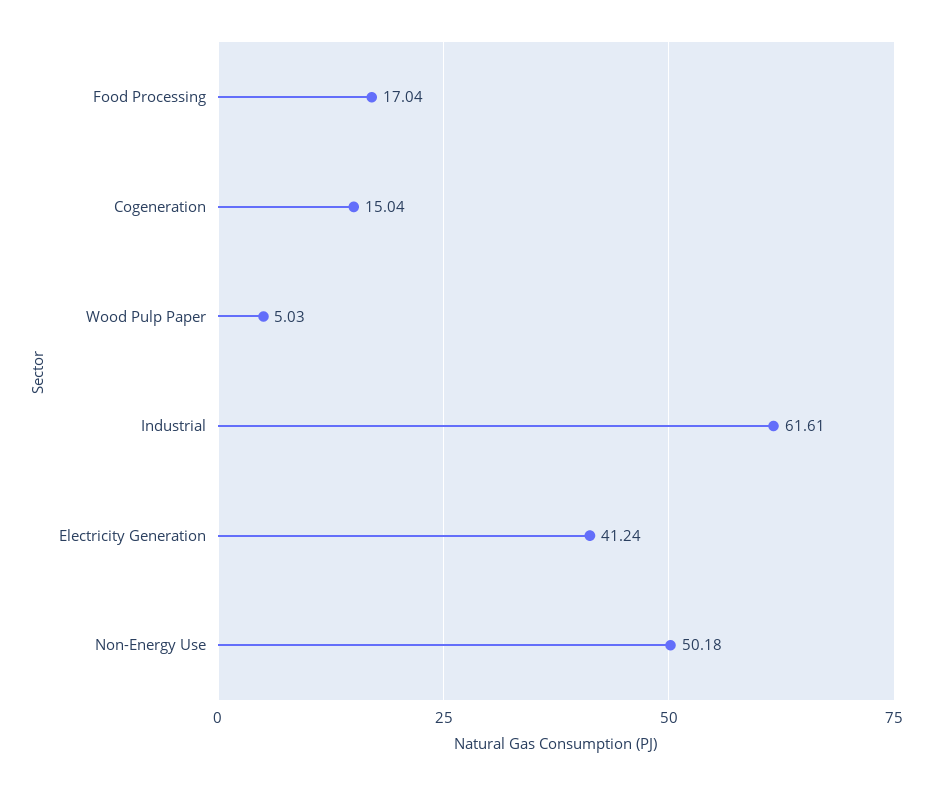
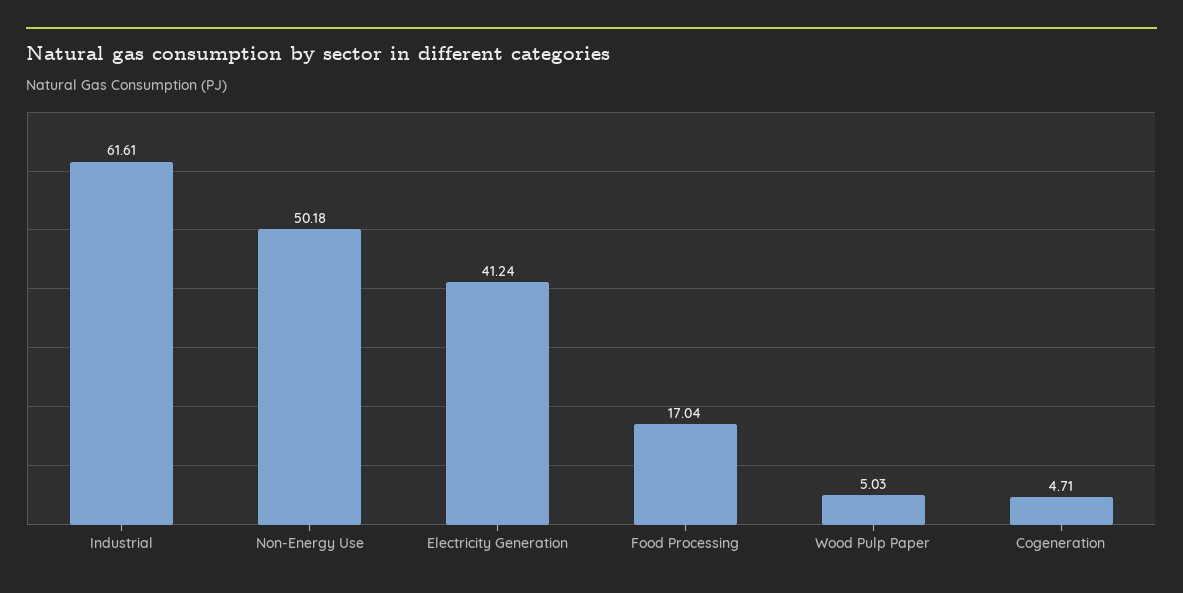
Cogeneration: 15.04 -> 4.71

